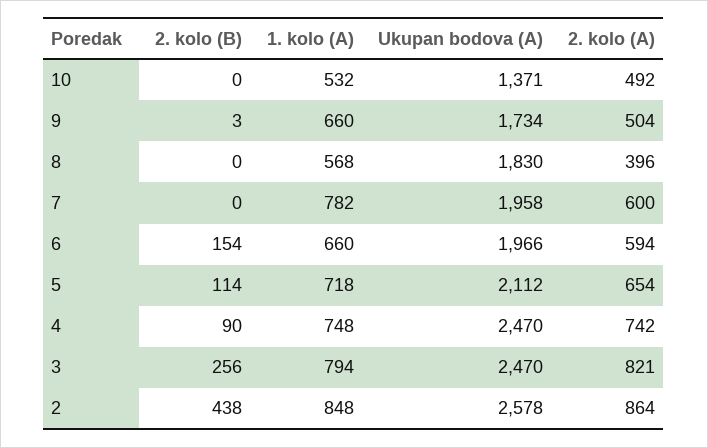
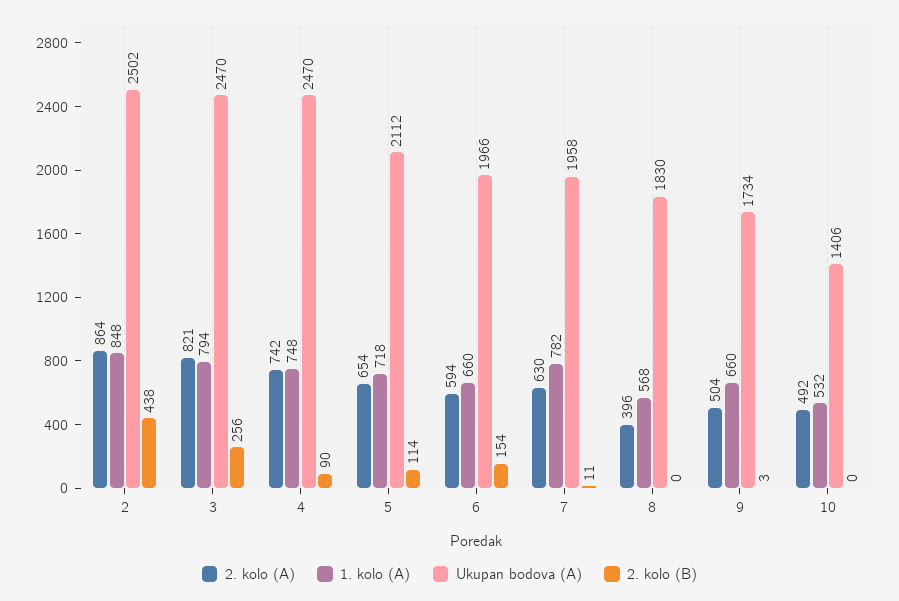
Ukupan bodova (A), 10: 1371 -> 1406
2. kolo (B), 7: 0 -> 11
2. kolo (A), 7: 600 -> 630
Ukupan bodova (A), 2: 2578 -> 2502

